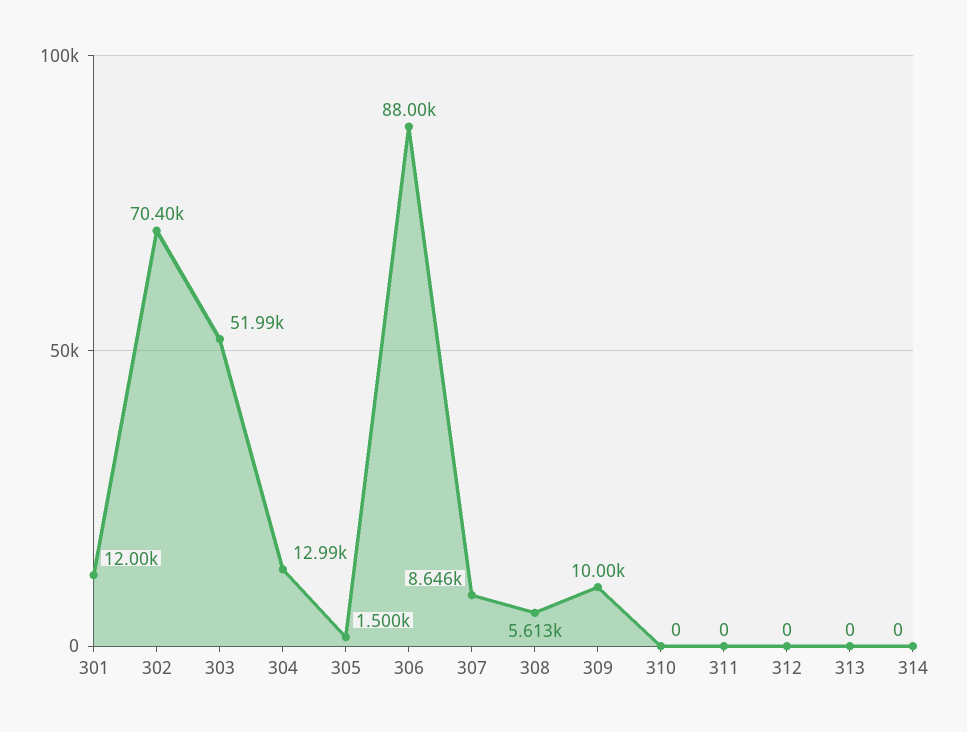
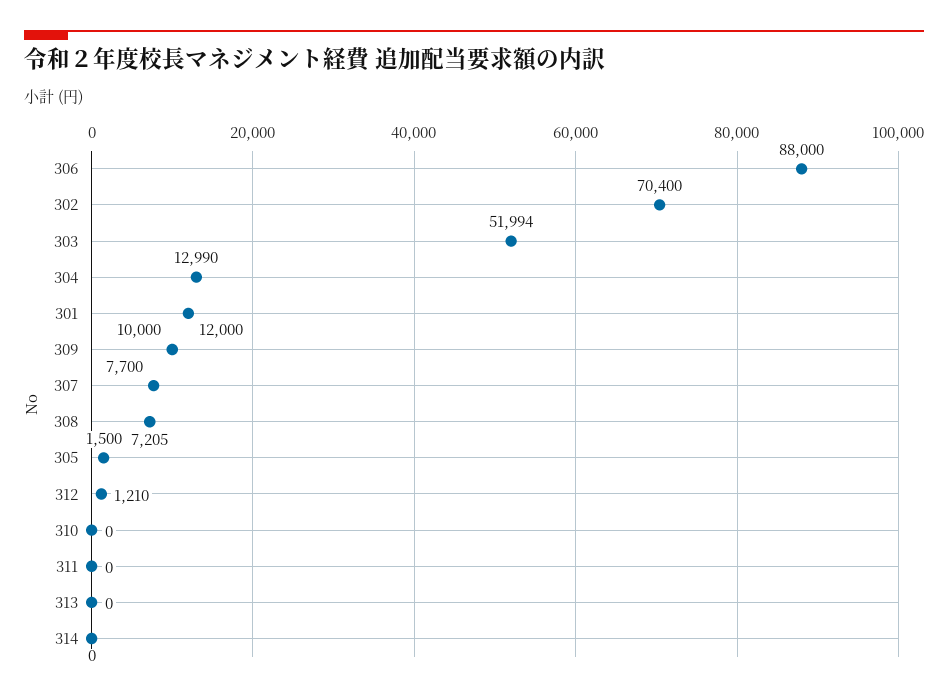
307: 8646 -> 7700
308: 5613 -> 7205
312: 0 -> 1210

